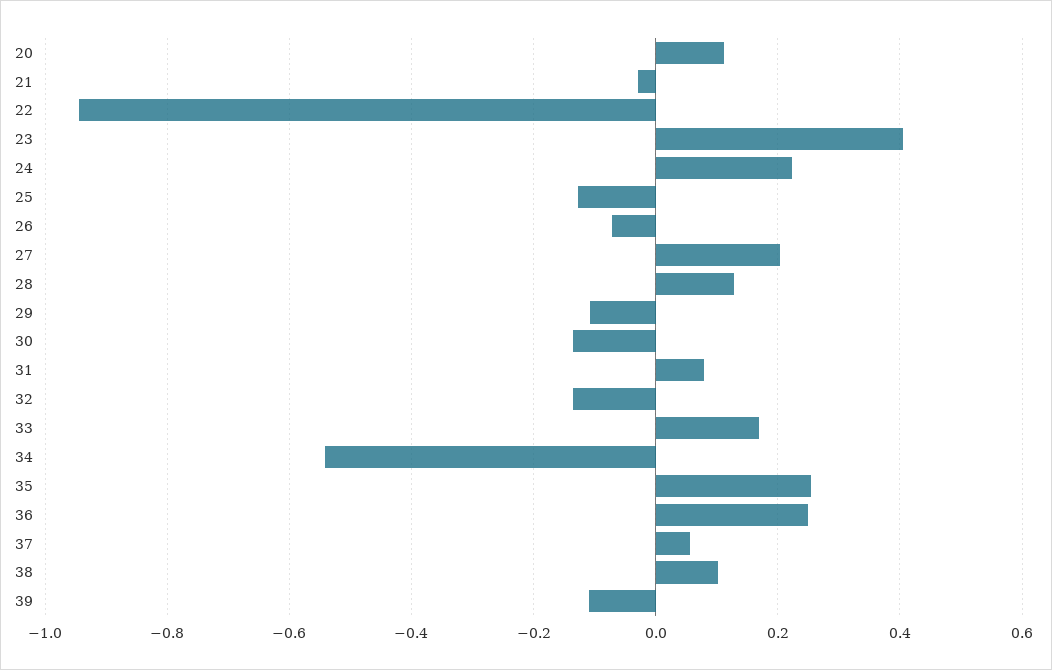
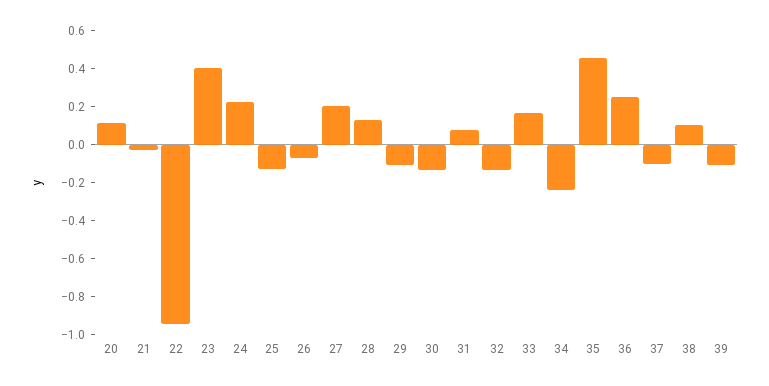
34: -0.54 -> -0.25
35: 0.26 -> 0.45
37: 0.06 -> -0.1

